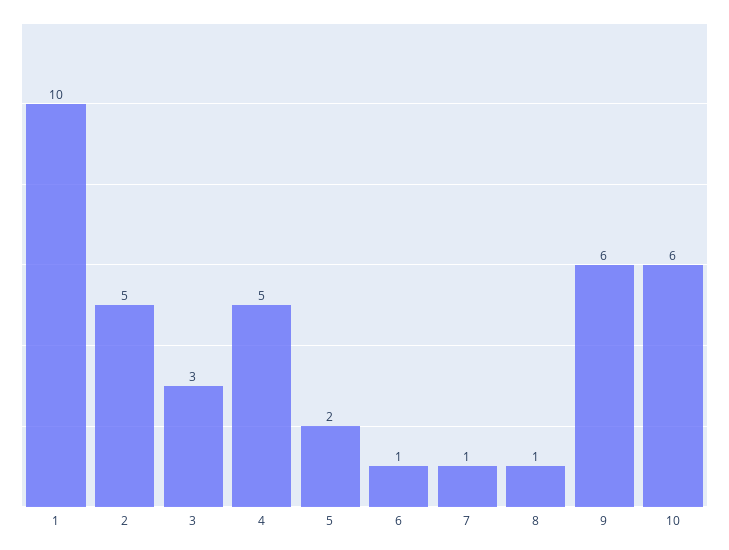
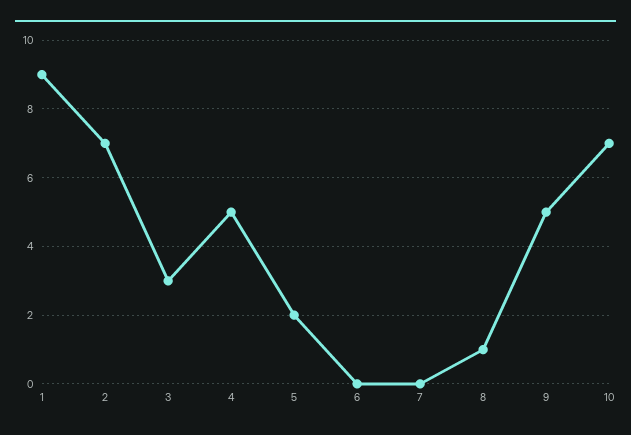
1: 10 -> 9
2: 5 -> 7
6: 1 -> 0
7: 1 -> 0
9: 6 -> 5
10: 6 -> 7

